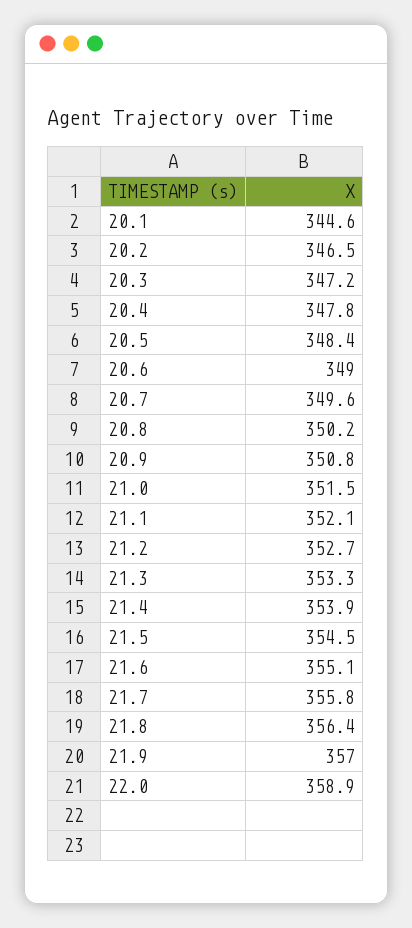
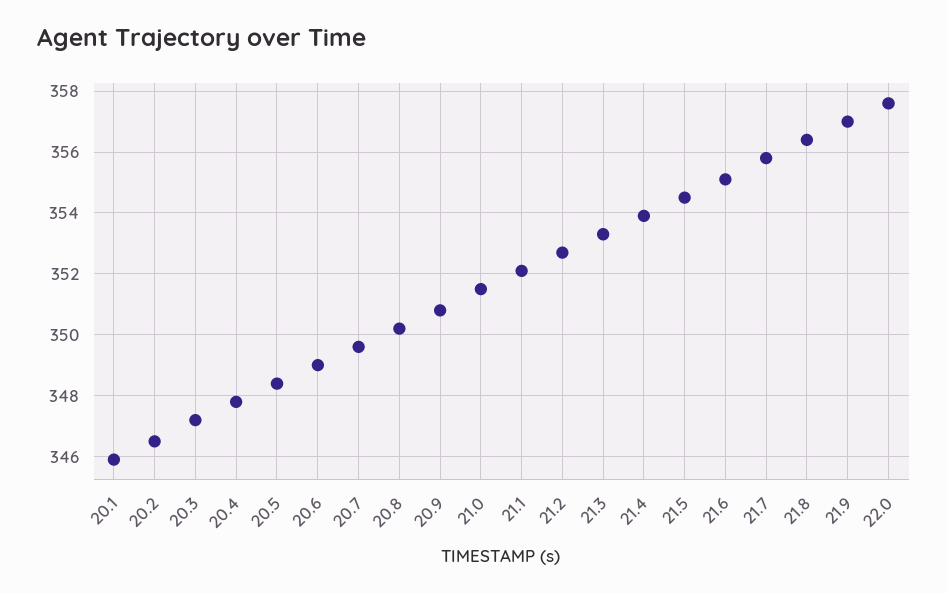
20.1: 344.6 -> 346
22.0: 358.9 -> 357.5

